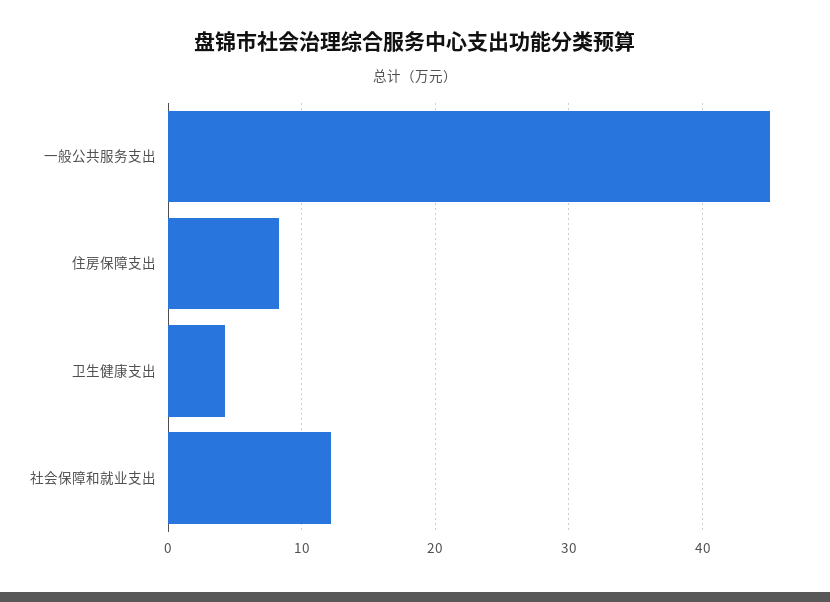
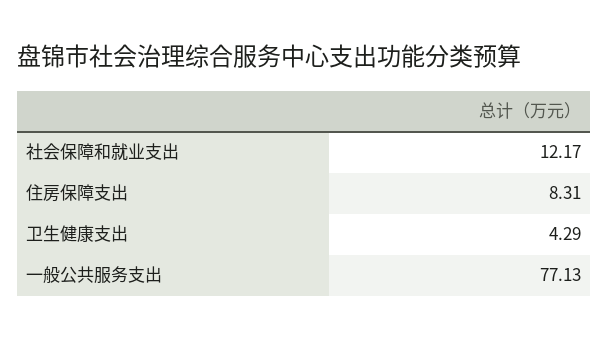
一般公共服务支出: 45 -> 77.13

